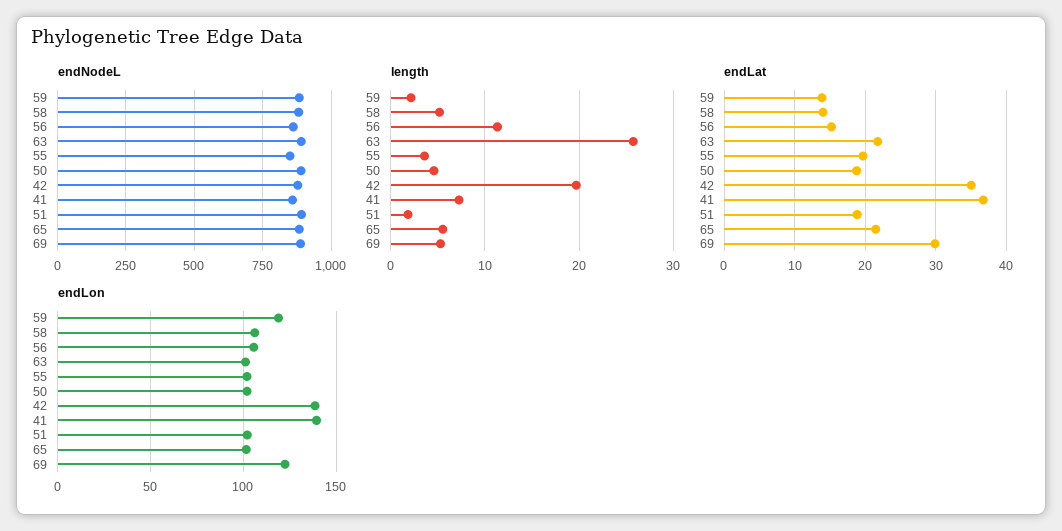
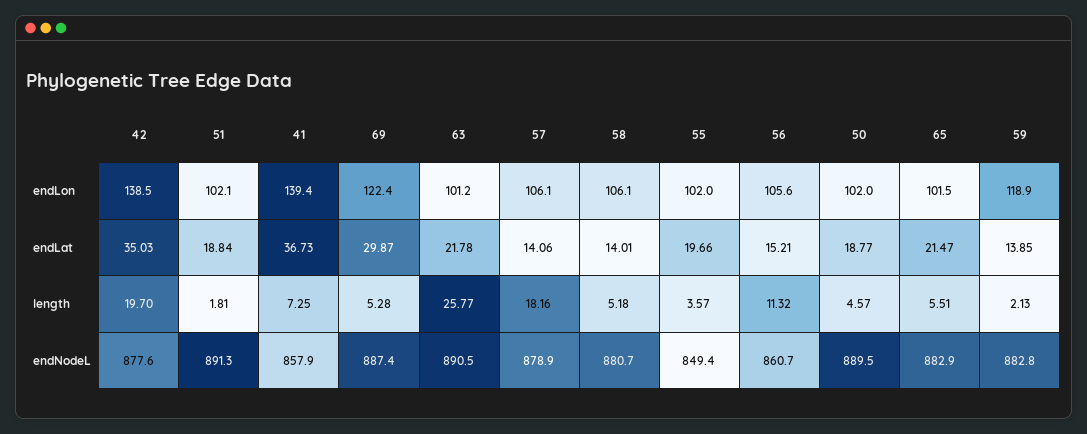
endLon, 57: none -> 106.1
endLat, 57: none -> 14.06
length, 57: none -> 18.16
endNodeL, 57: none -> 878.9

